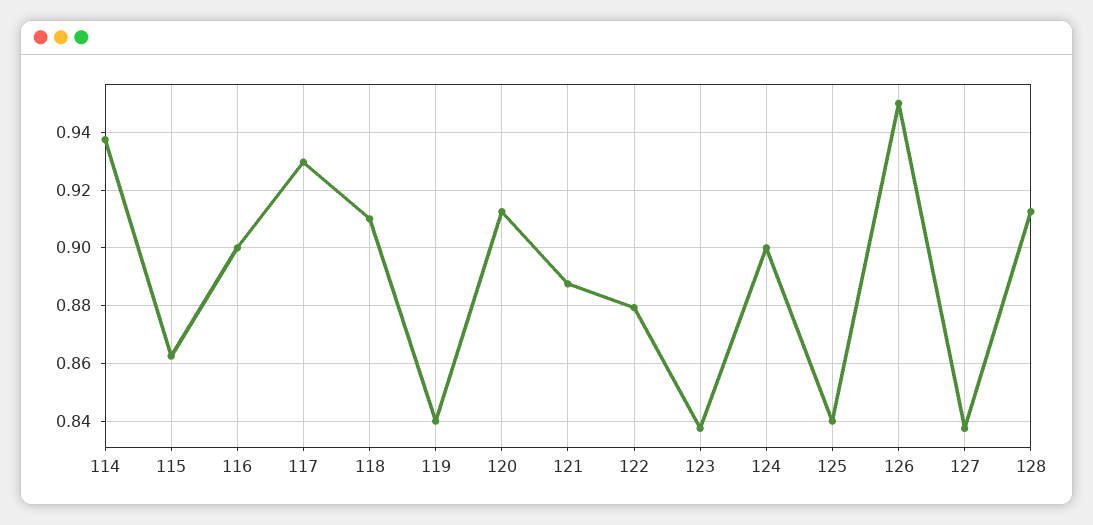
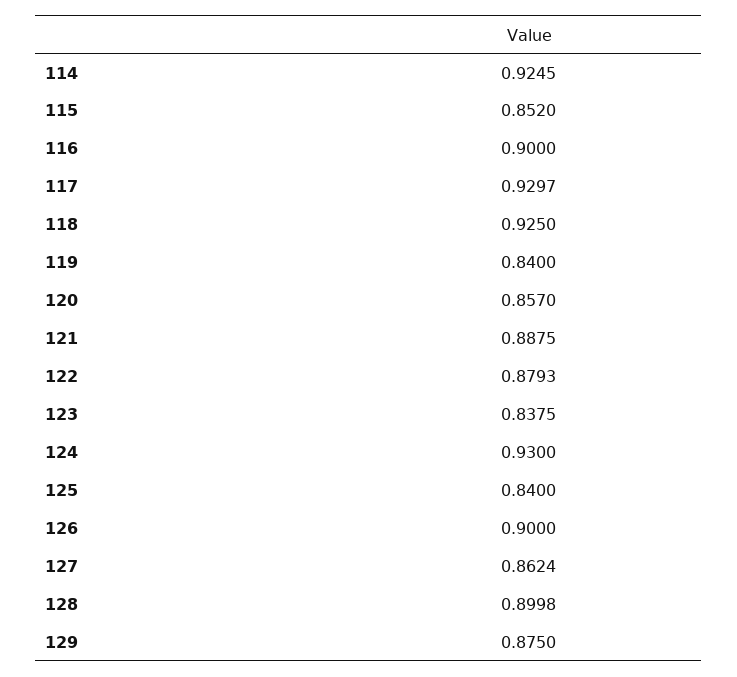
114: 0.9375 -> 0.9245
115: 0.8625 -> 0.852
118: 0.91 -> 0.925
120: 0.9125 -> 0.857
124: 0.9 -> 0.93
126: 0.95 -> 0.9
127: 0.8375 -> 0.8624
128: 0.9125 -> 0.8998
129: none -> 0.875

